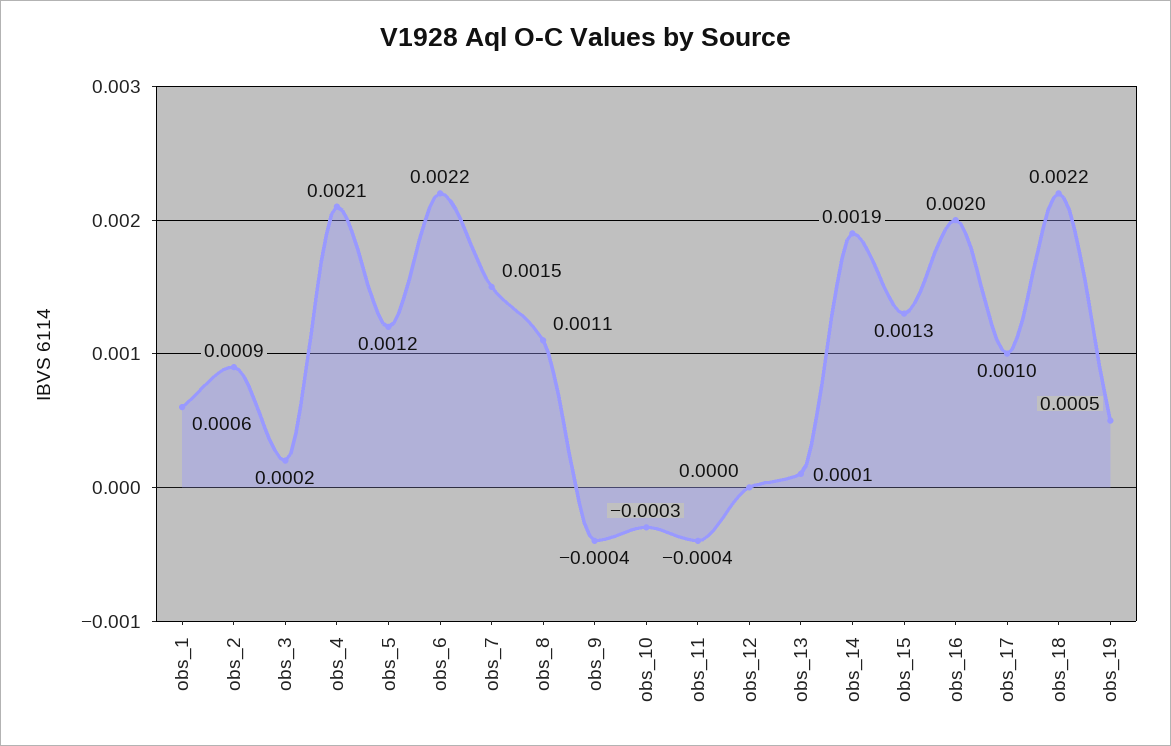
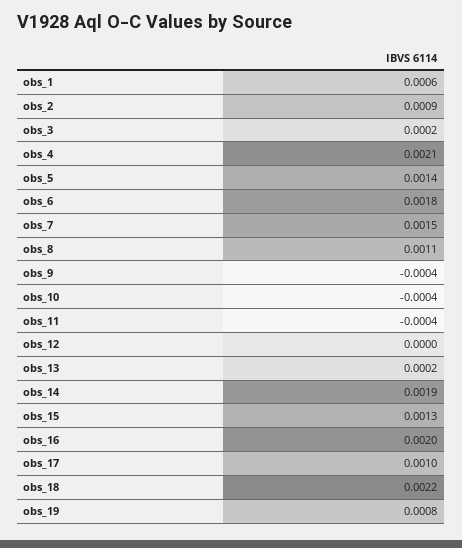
obs_5: 0.0012 -> 0.0014
obs_6: 0.0022 -> 0.0018
obs_10: -0.0003 -> -0.0004
obs_13: 0.0001 -> 0.0002
obs_19: 0.0005 -> 0.0008

